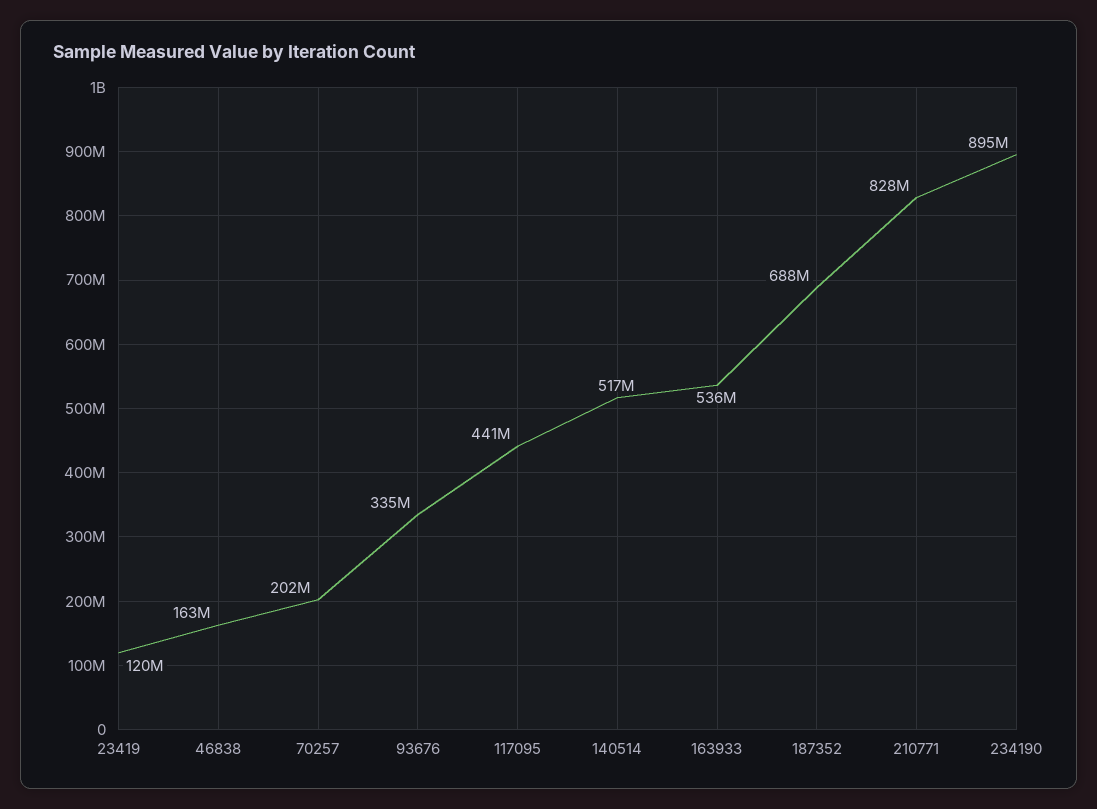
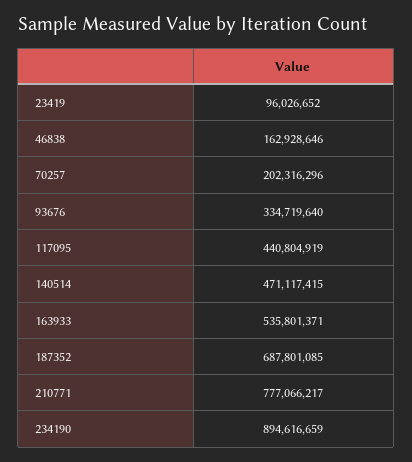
23419: 120000000 -> 96026652
140514: 517000000 -> 471117415
210771: 828000000 -> 777066217

